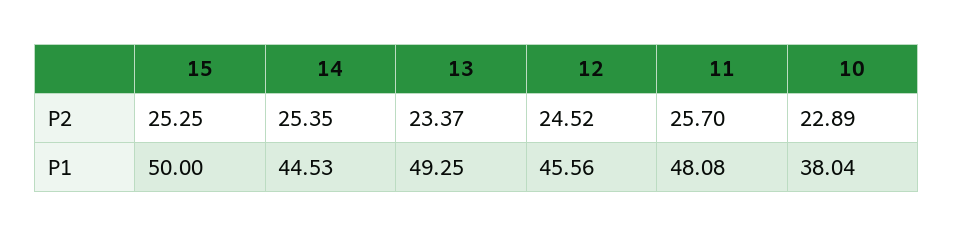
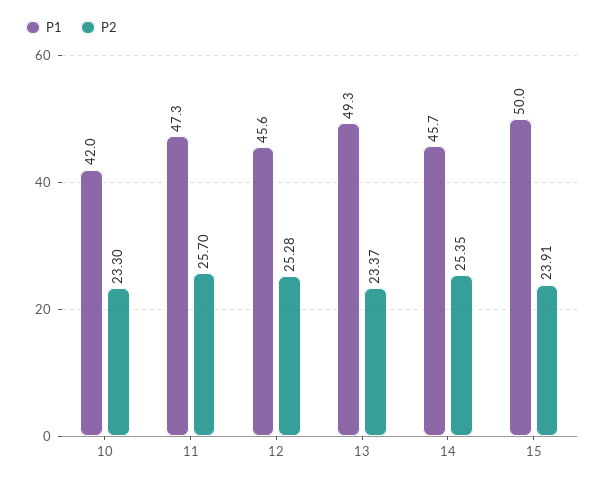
P2, 15: 25.25 -> 23.91
P2, 12: 24.52 -> 25.28
P2, 10: 22.89 -> 23.3
P1, 14: 44.53 -> 45.7
P1, 11: 48.08 -> 47.3
P1, 10: 38.04 -> 42

